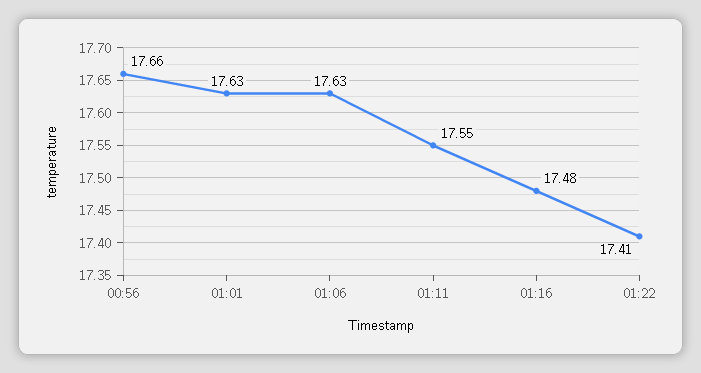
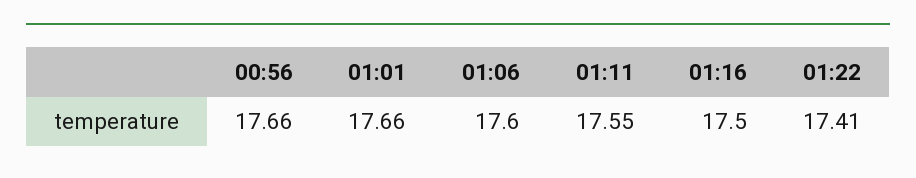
01:01: 17.63 -> 17.66
01:06: 17.63 -> 17.6
01:16: 17.48 -> 17.5

